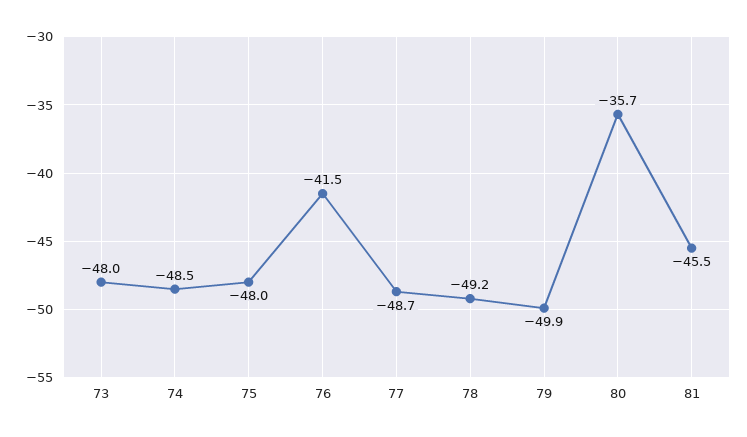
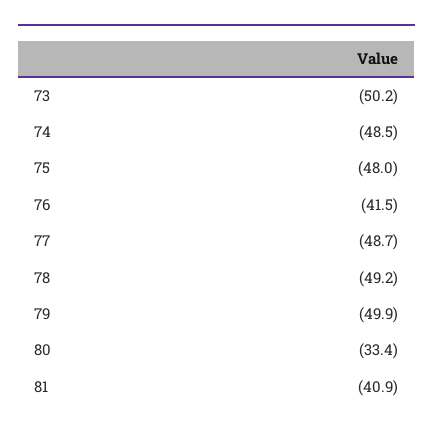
73: -48 -> -50.2
80: -35.7 -> -33.4
81: -45.5 -> -40.9

